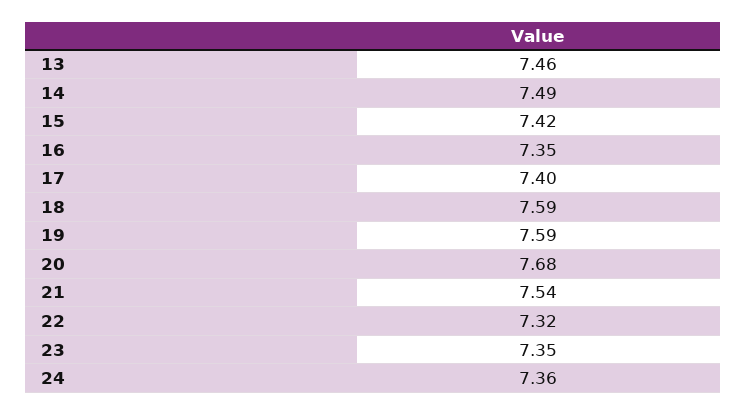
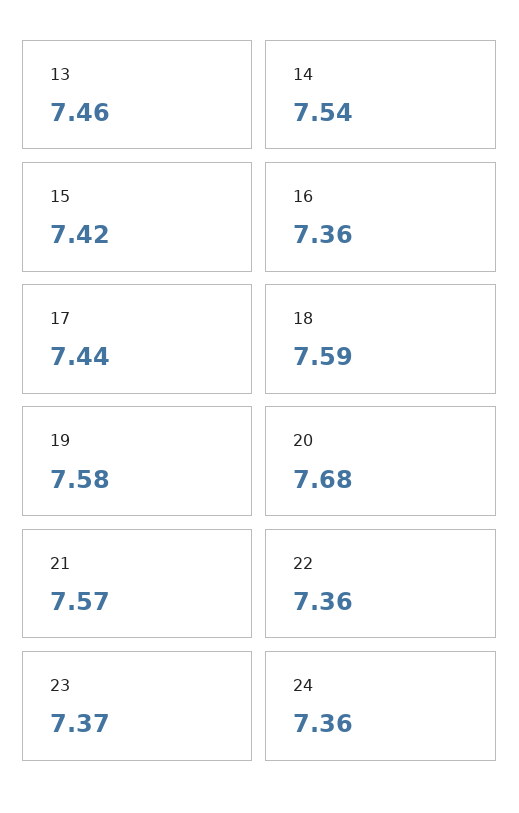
14: 7.49 -> 7.54
16: 7.35 -> 7.36
17: 7.4 -> 7.44
19: 7.59 -> 7.58
21: 7.54 -> 7.57
22: 7.32 -> 7.36
23: 7.35 -> 7.37

